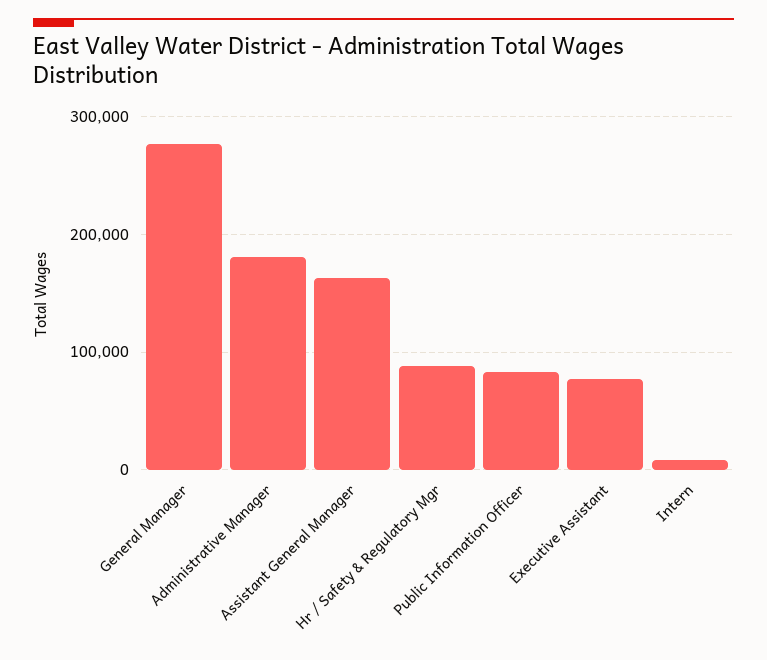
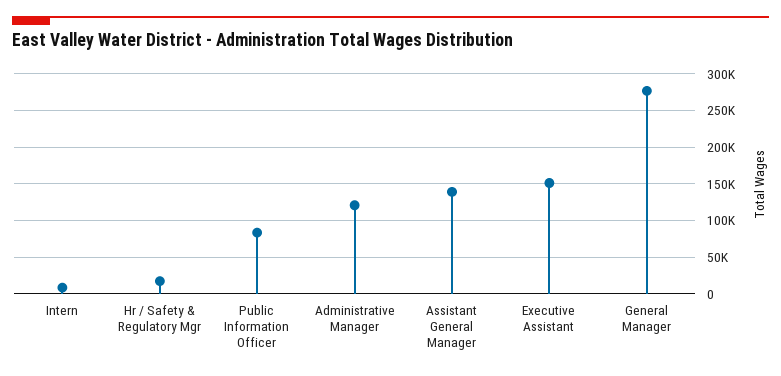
Administrative Manager: 180000 -> 120000
Assistant General Manager: 160000 -> 140000
Hr / Safety & Regulatory Mgr: 90000 -> 20000
Executive Assistant: 80000 -> 150000

